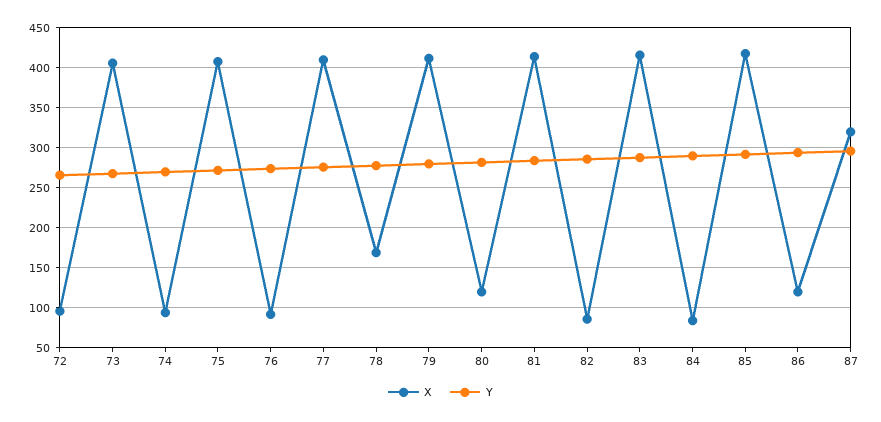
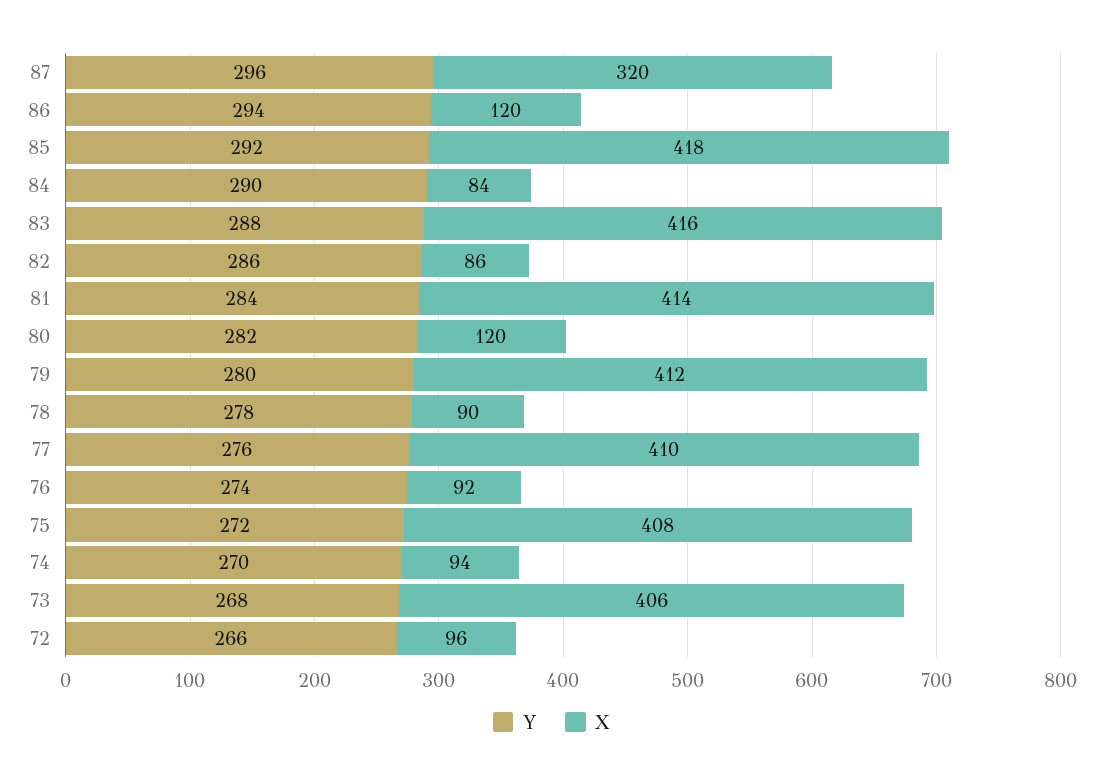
X, 78: 170 -> 90

